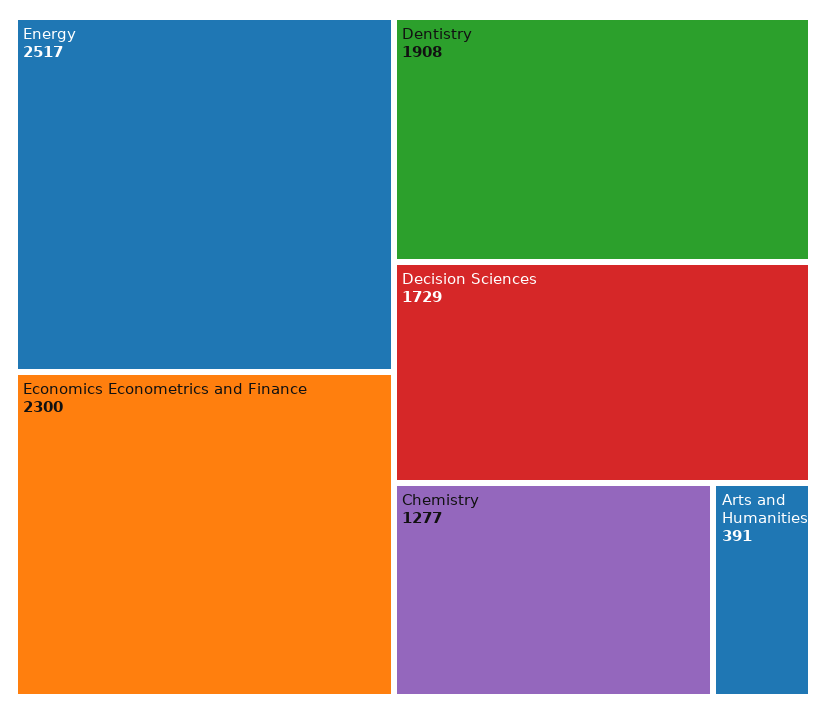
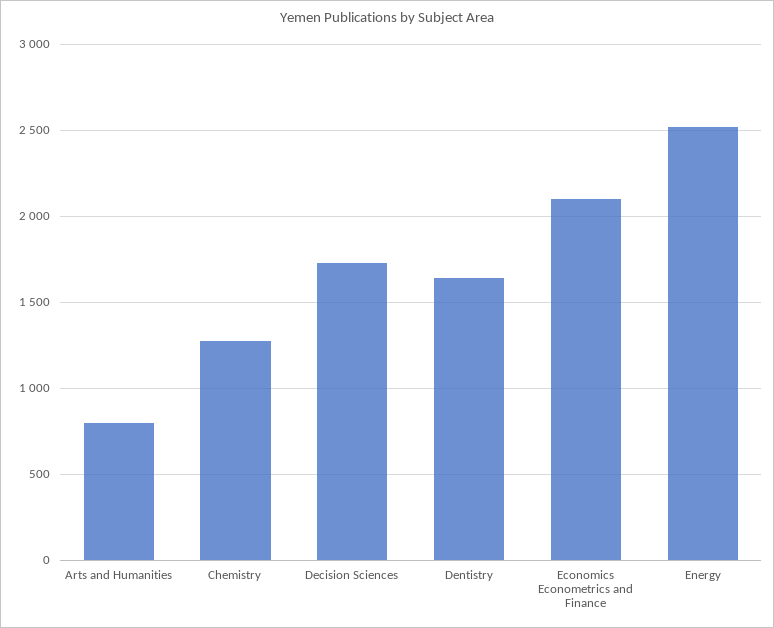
Economics Econometrics and Finance: 2300 -> 2100
Dentistry: 1908 -> 1650
Arts and Humanities: 391 -> 800

